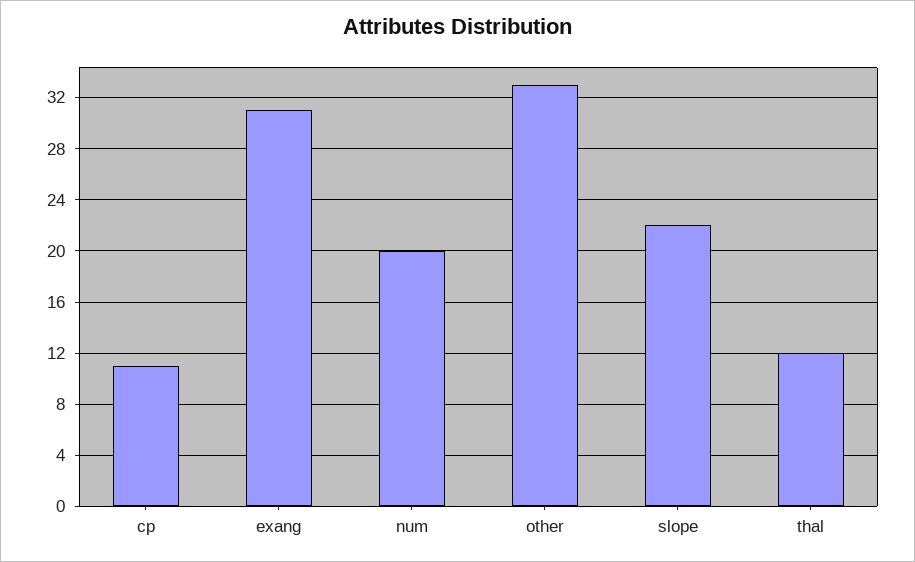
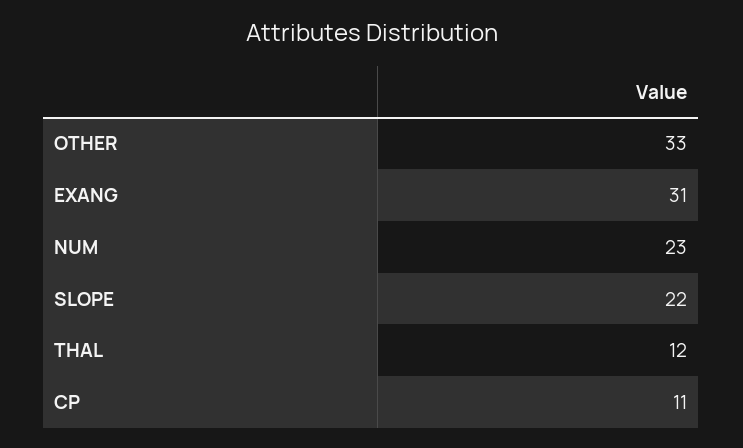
num: 20 -> 23

